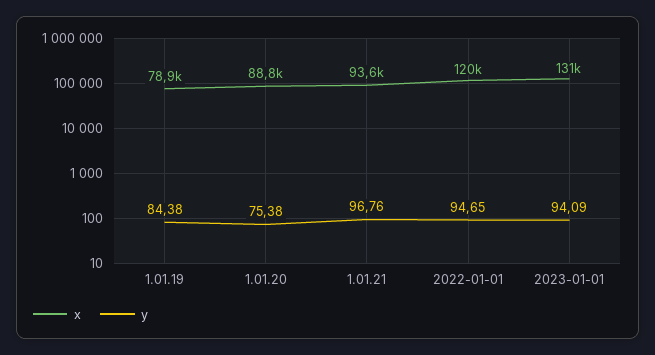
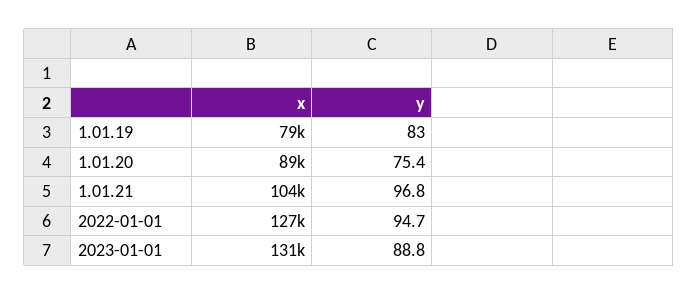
y, 1.01.19: 84.38 -> 83
x, 1.01.21: 93600 -> 104000
x, 2022-01-01: 120000 -> 127000
y, 2023-01-01: 94.09 -> 88.8

